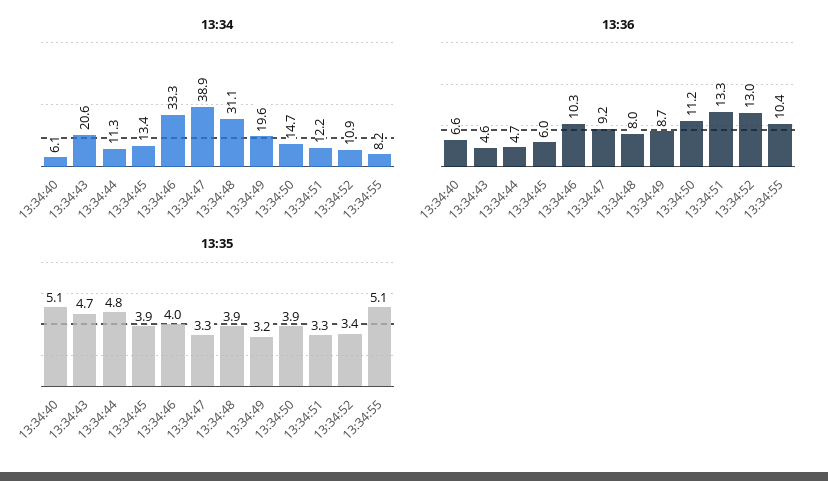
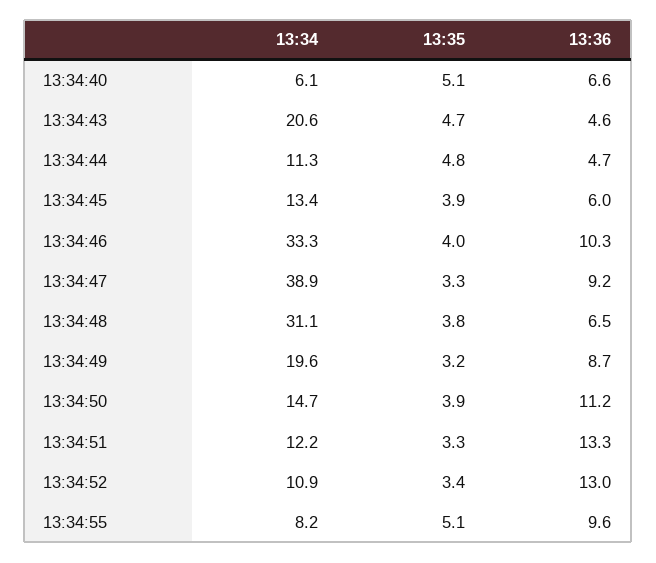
13:36, 13:34:48: 8 -> 6.5
13:36, 13:34:55: 10.4 -> 9.6
13:35, 13:34:48: 3.9 -> 3.8

